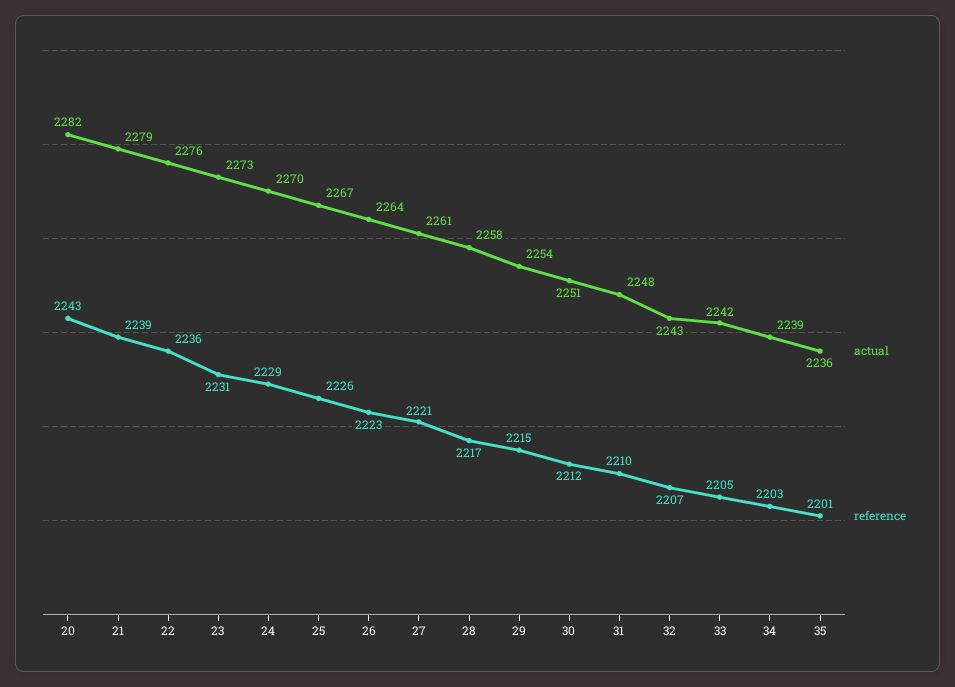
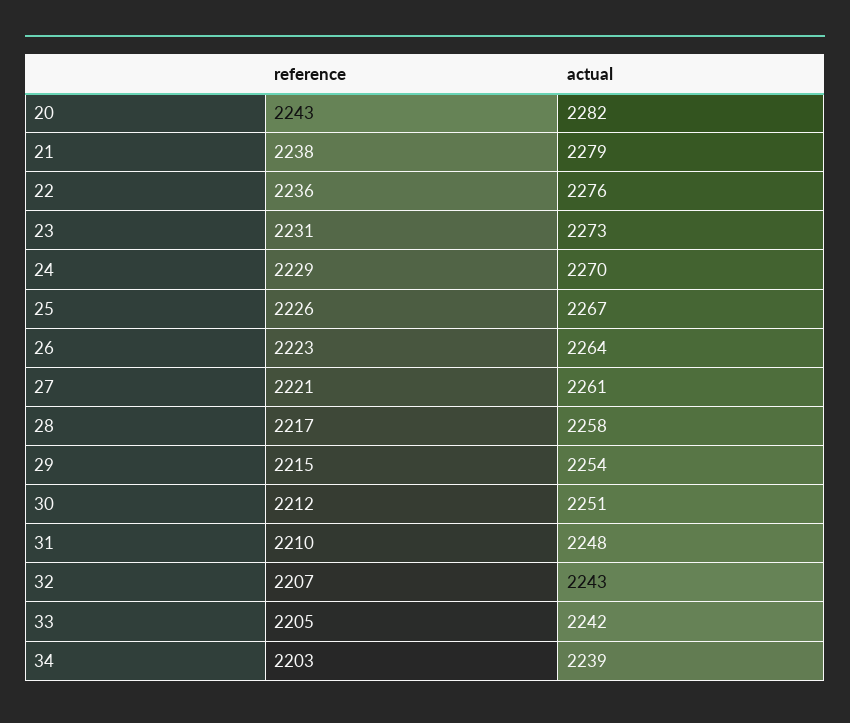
reference, 21: 2239 -> 2238
actual, 35: 2236 -> none
reference, 35: 2201 -> none

